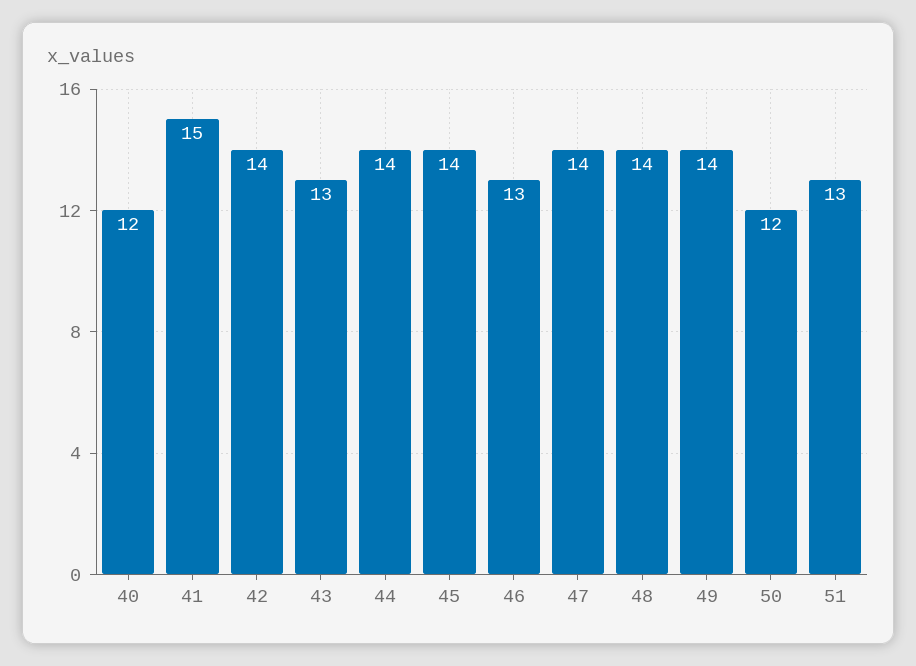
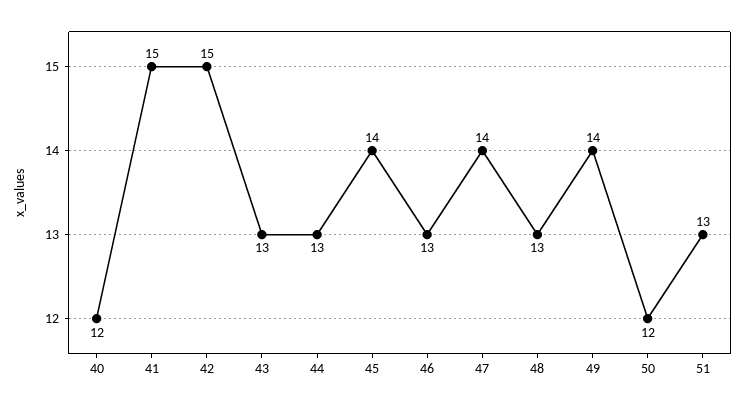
42: 14 -> 15
44: 14 -> 13
48: 14 -> 13

